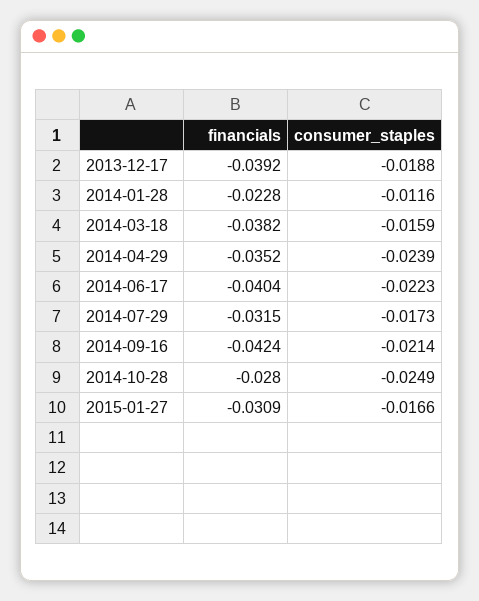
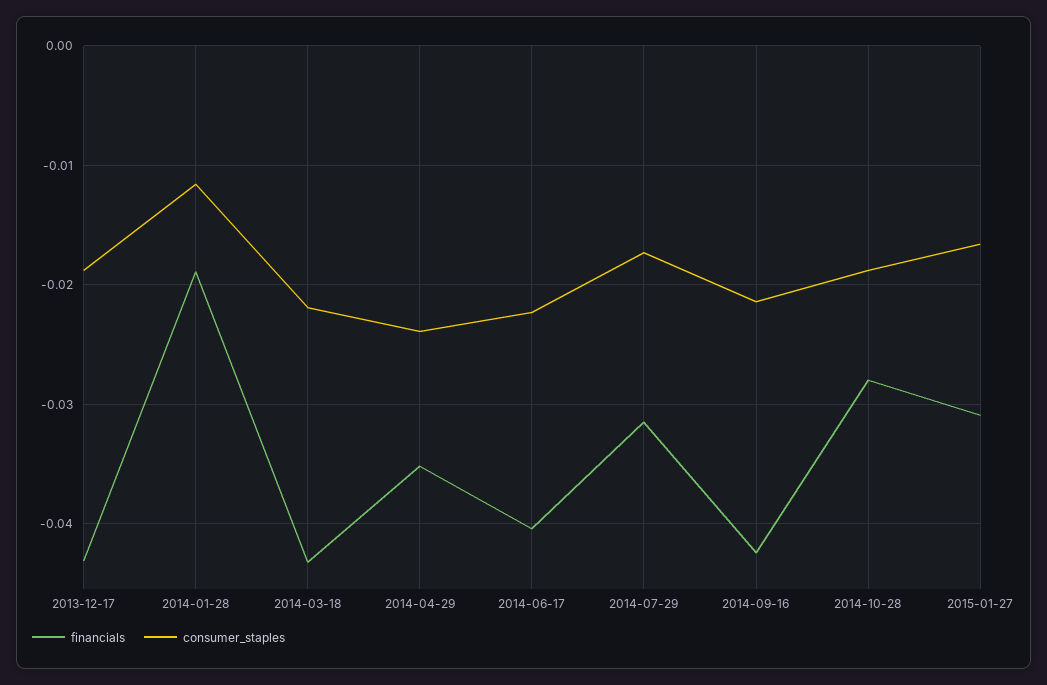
financials, 2013-12-17: -0.0392 -> -0.043
financials, 2014-01-28: -0.0228 -> -0.019
financials, 2014-03-18: -0.0382 -> -0.043
consumer_staples, 2014-03-18: -0.0159 -> -0.022
consumer_staples, 2014-10-28: -0.0249 -> -0.019

